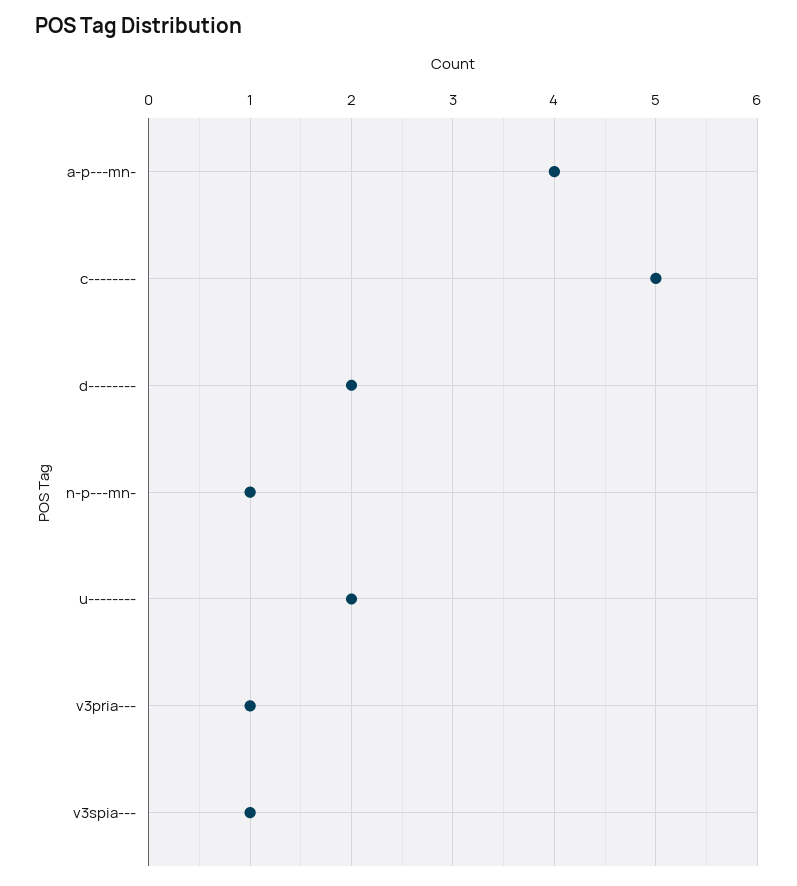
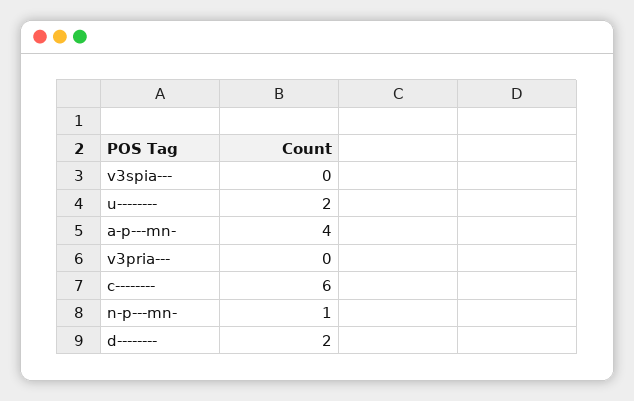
c--------: 5 -> 6
v3pria---: 1 -> 0
v3spia---: 1 -> 0

